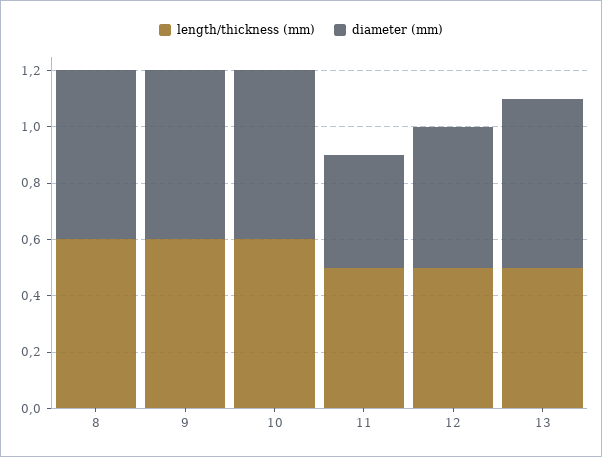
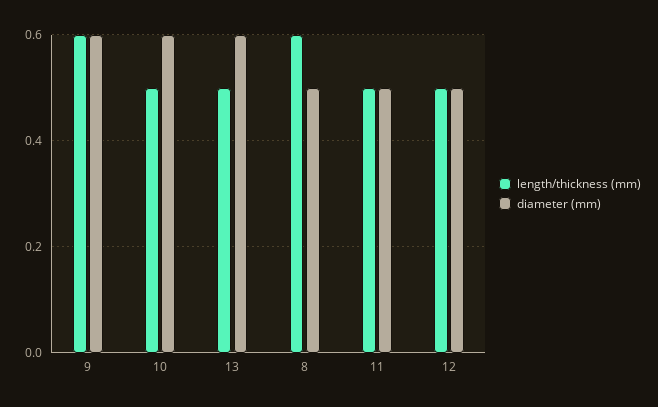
diameter (mm), 8: 0.6 -> 0.5
length/thickness (mm), 10: 0.6 -> 0.5
diameter (mm), 11: 0.4 -> 0.5

